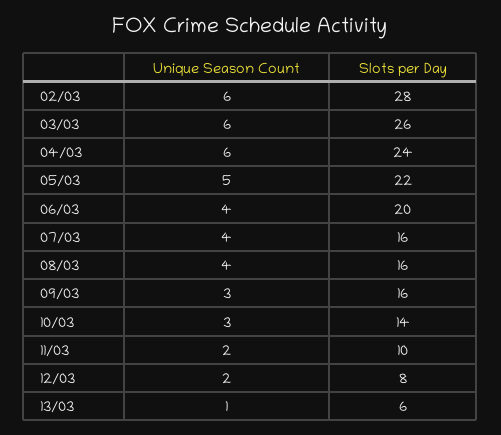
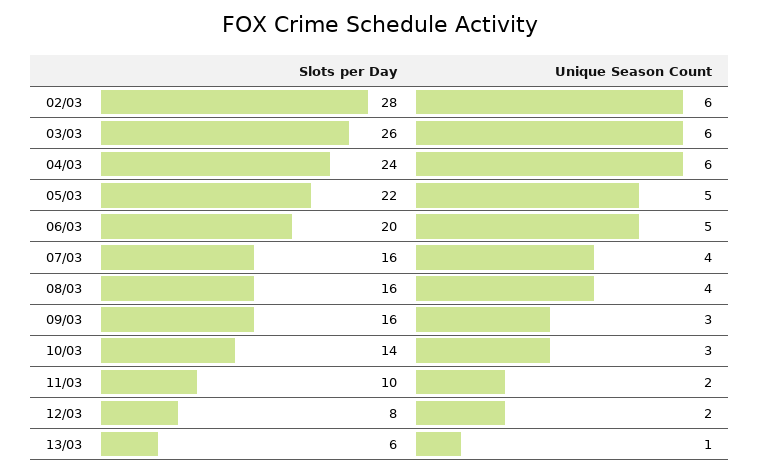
Unique Season Count, 06/03: 4 -> 5

